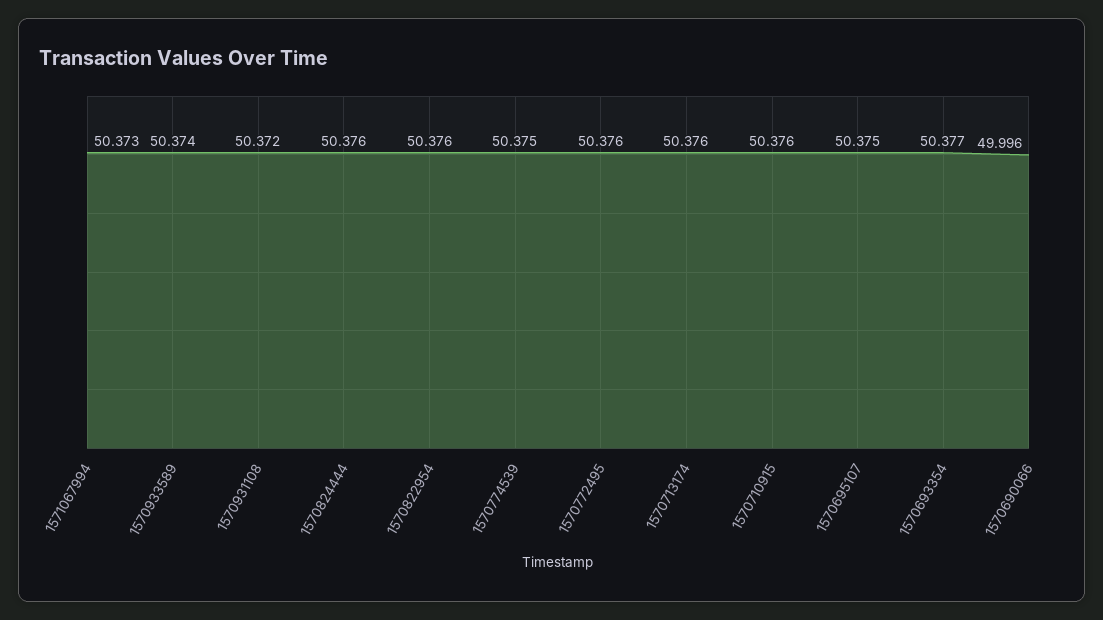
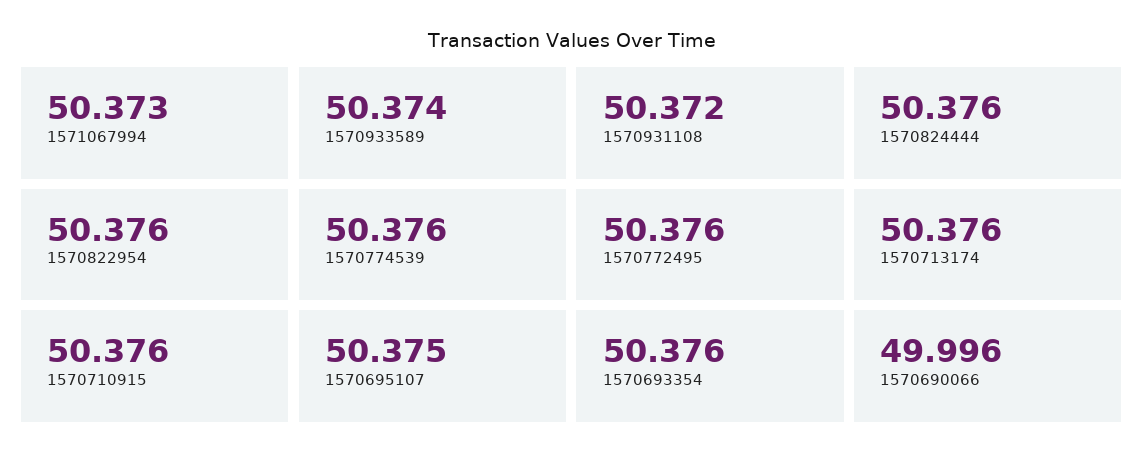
1570774539: 50.375 -> 50.376
1570693354: 50.377 -> 50.376

